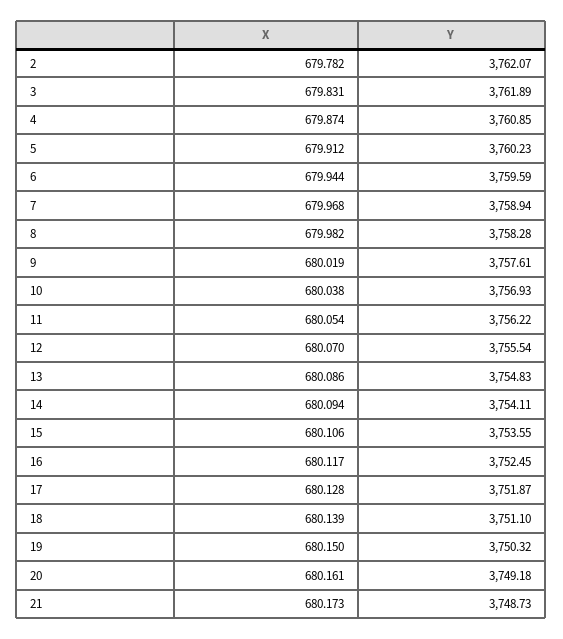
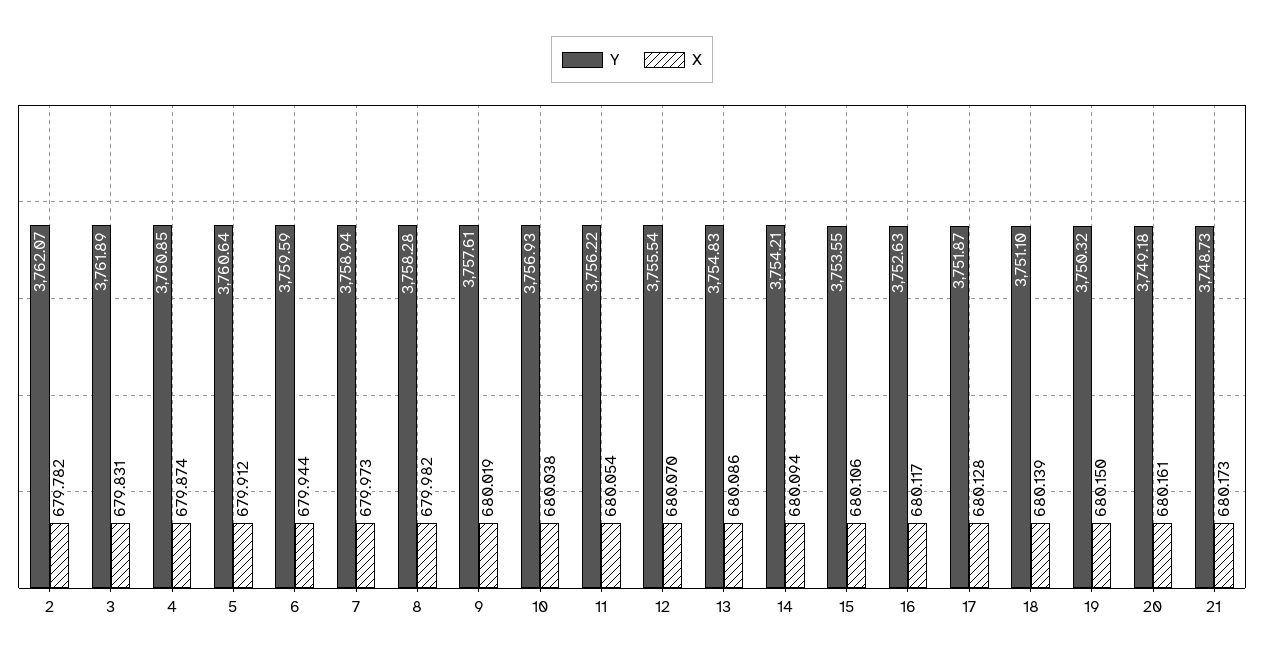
Y, 5: 3760.23 -> 3760.64
X, 7: 679.968 -> 679.973
Y, 14: 3754.11 -> 3754.21
Y, 16: 3752.45 -> 3752.63

